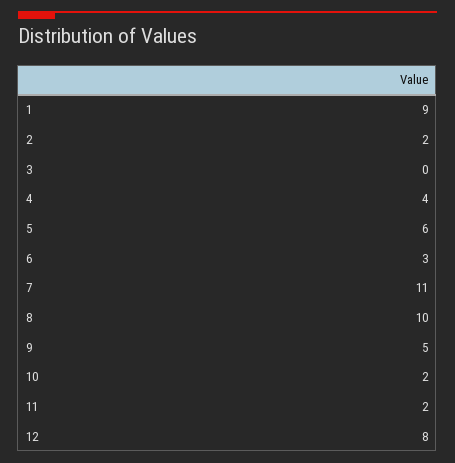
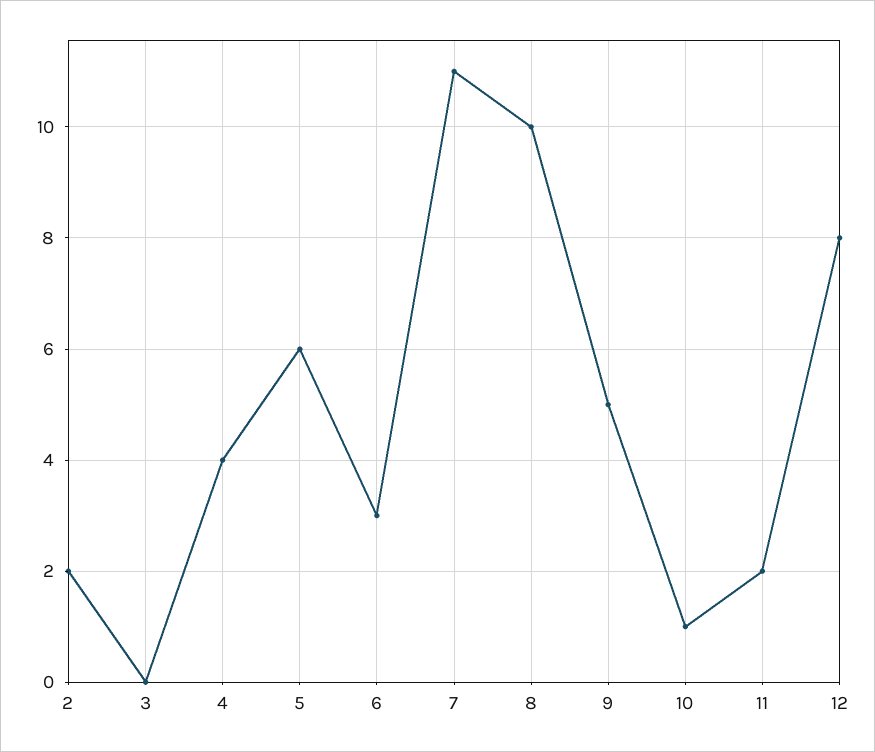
1: 9 -> none
10: 2 -> 1

